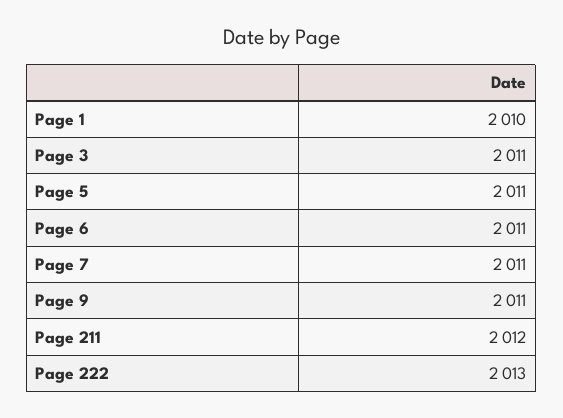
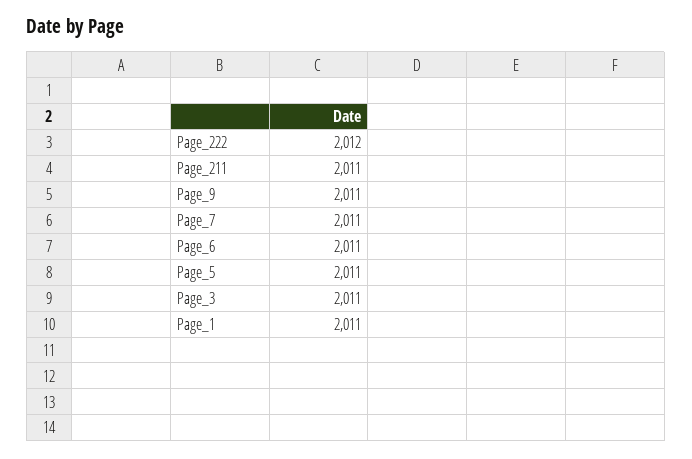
Page 1: 2010 -> 2011
Page 211: 2012 -> 2011
Page 222: 2013 -> 2012

